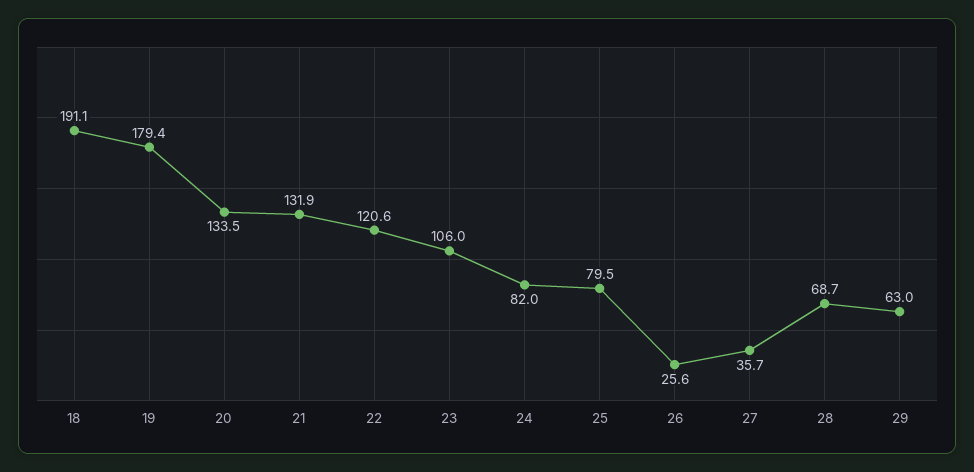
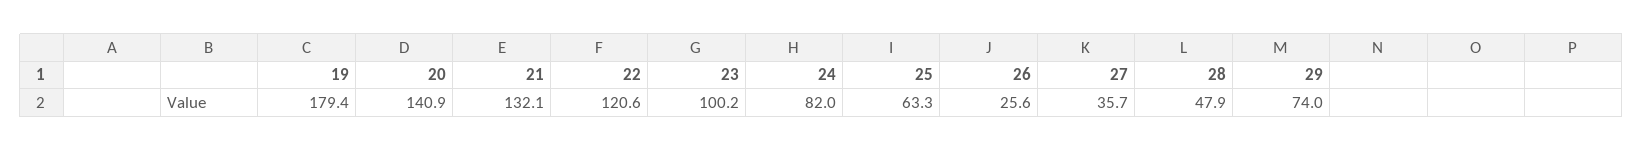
18: 191.1 -> none
20: 133.5 -> 140.9
21: 131.9 -> 132.1
23: 106 -> 100.2
25: 79.5 -> 63.3
28: 68.7 -> 47.9
29: 63 -> 74

